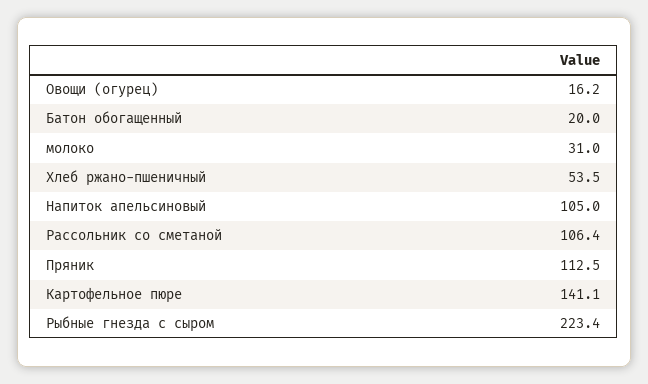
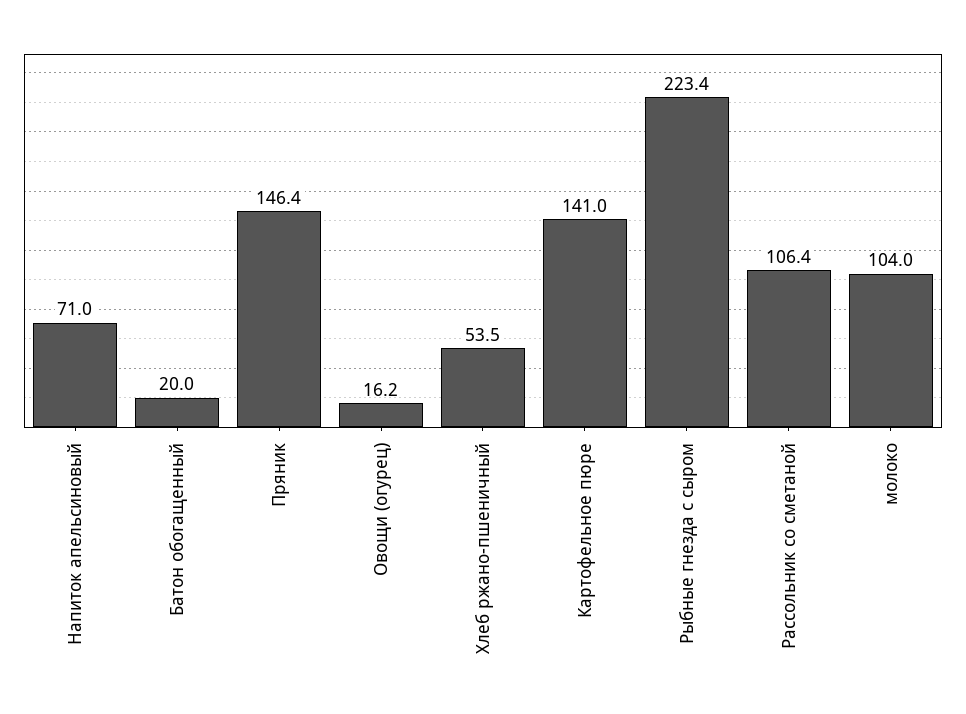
молоко: 31 -> 104
Напиток апельсиновый: 105 -> 71
Пряник: 112.5 -> 146.4
Картофельное пюре: 141.1 -> 141

